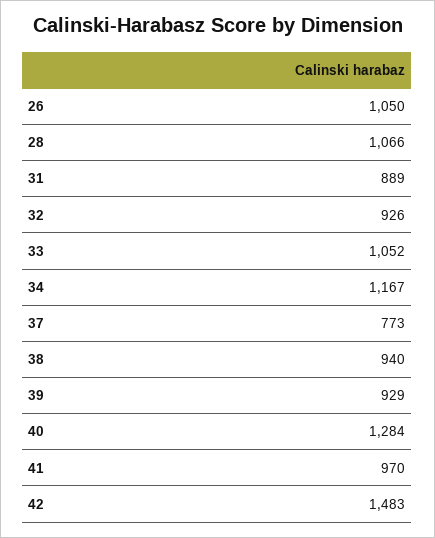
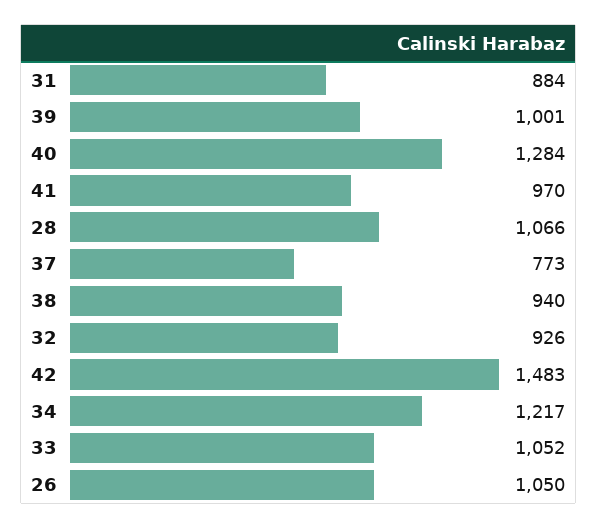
31: 889 -> 884
34: 1167 -> 1217
39: 929 -> 1001

